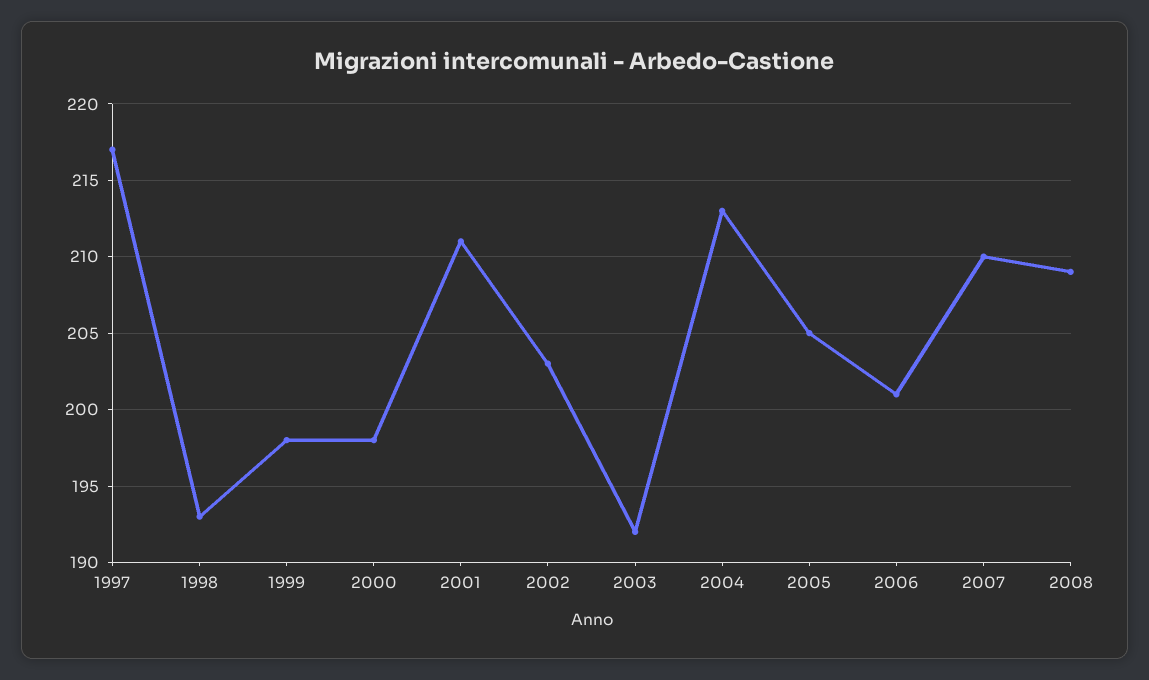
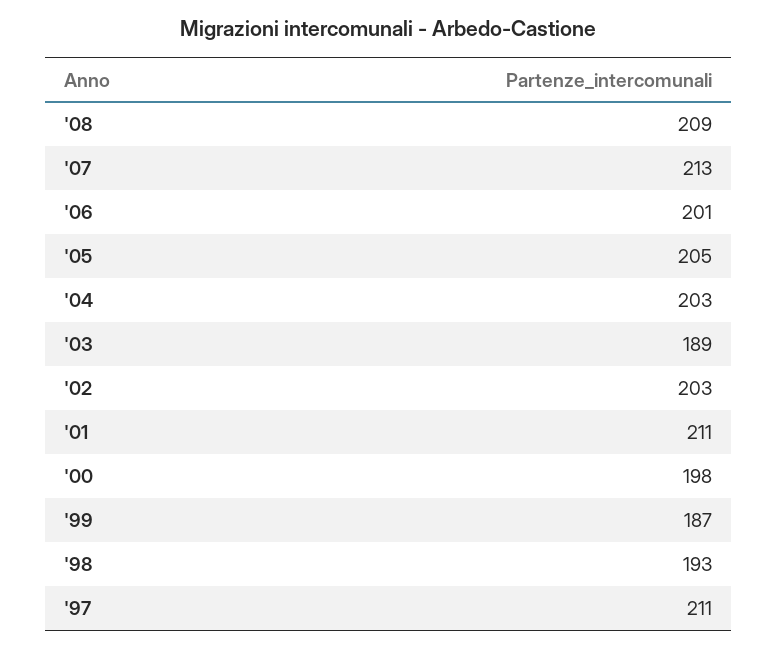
1997: 217 -> 211
1999: 198 -> 187
2003: 192 -> 189
2004: 213 -> 203
2007: 210 -> 213

